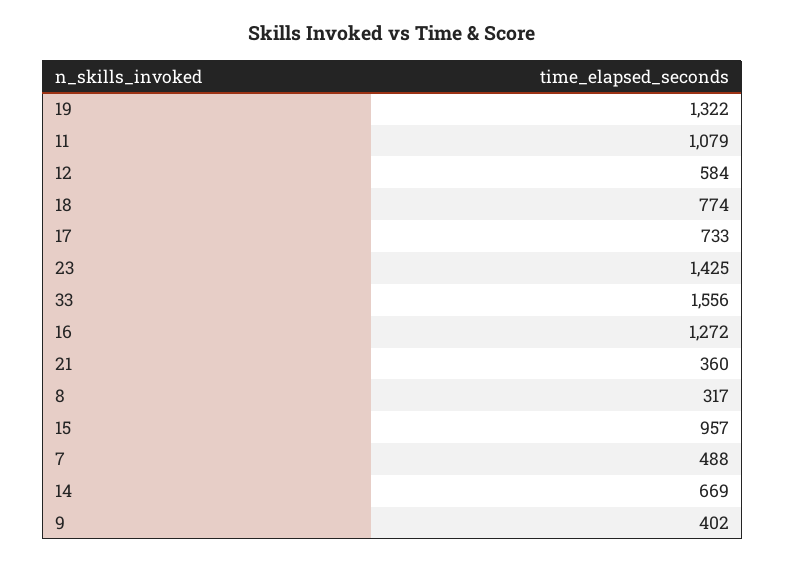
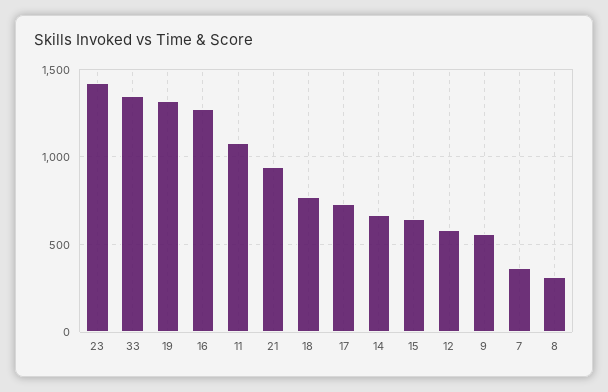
33: 1556 -> 1350
21: 360 -> 950
15: 957 -> 650
7: 488 -> 350
9: 402 -> 550

